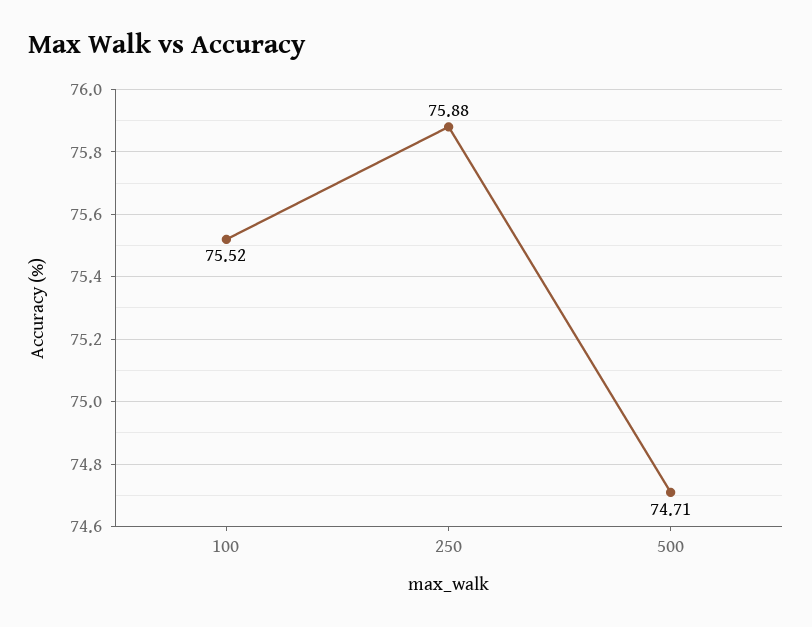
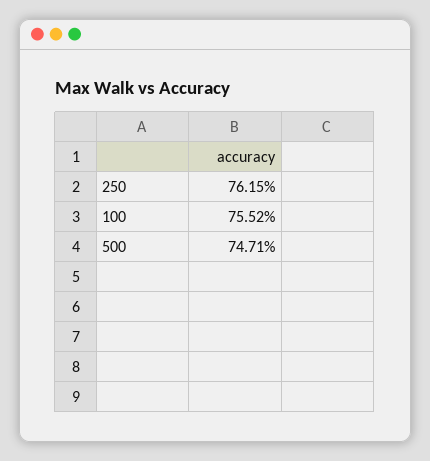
250: 75.88 -> 76.15

